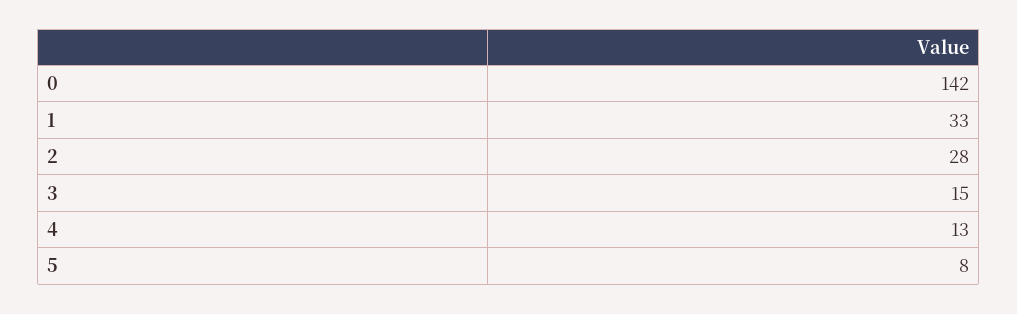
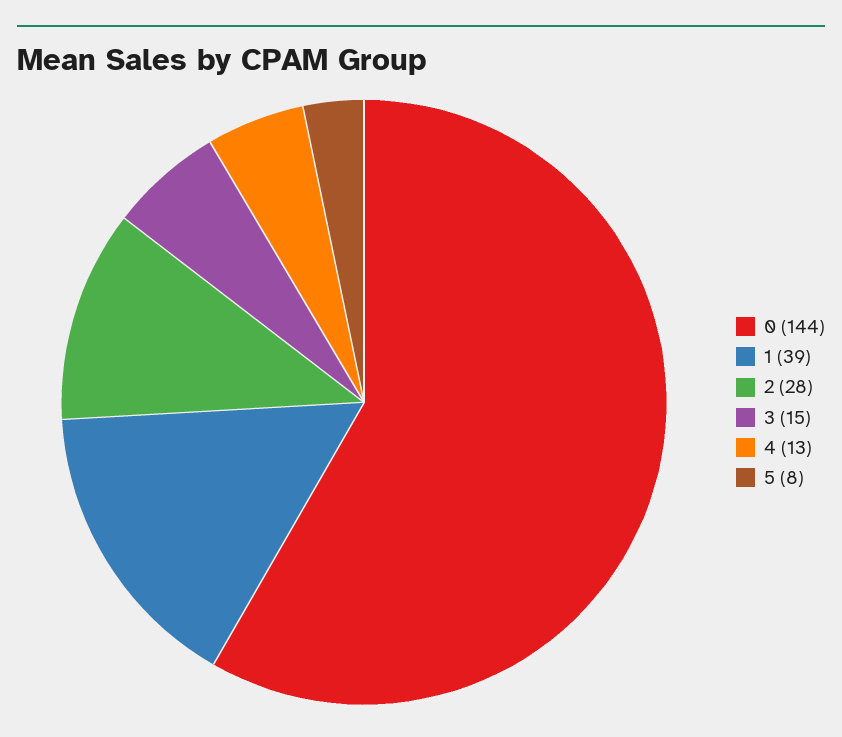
0: 142 -> 144
1: 33 -> 39

